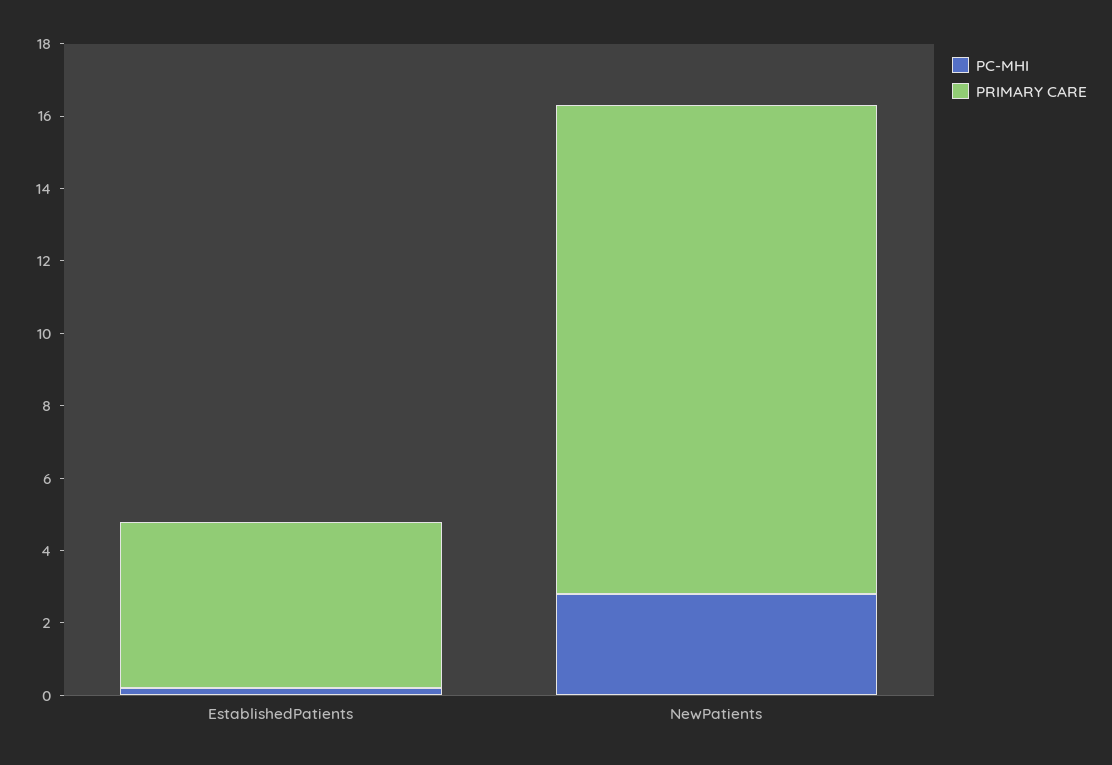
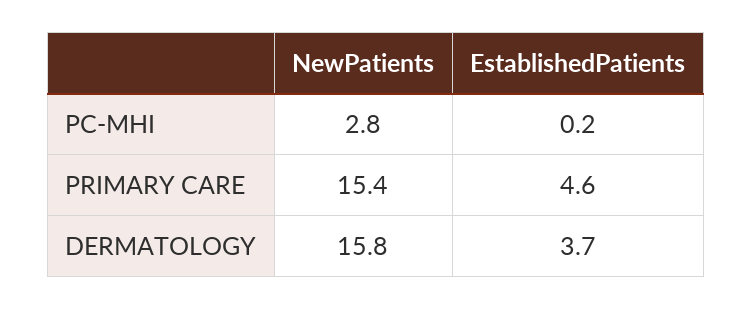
PRIMARY CARE, NewPatients: 13.5 -> 15.4
DERMATOLOGY, NewPatients: none -> 15.8
DERMATOLOGY, EstablishedPatients: none -> 3.7

